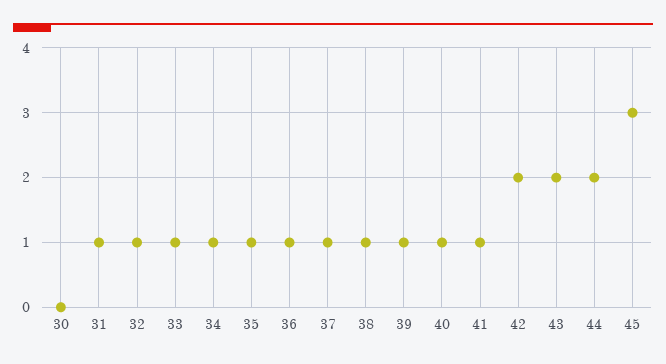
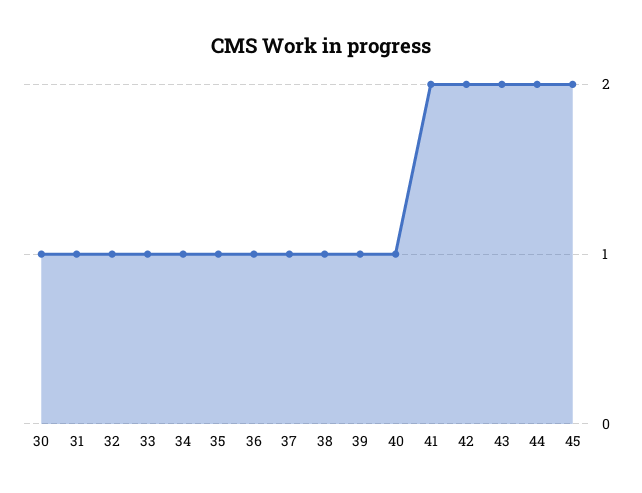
30: 0 -> 1
41: 1 -> 2
45: 3 -> 2

